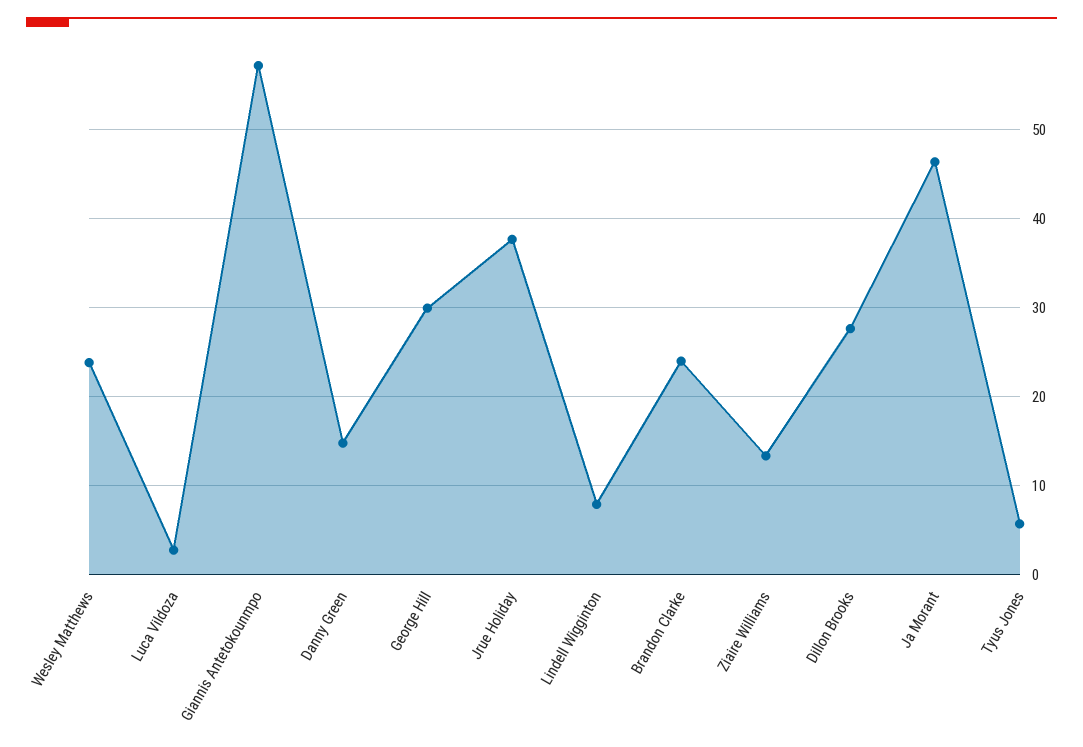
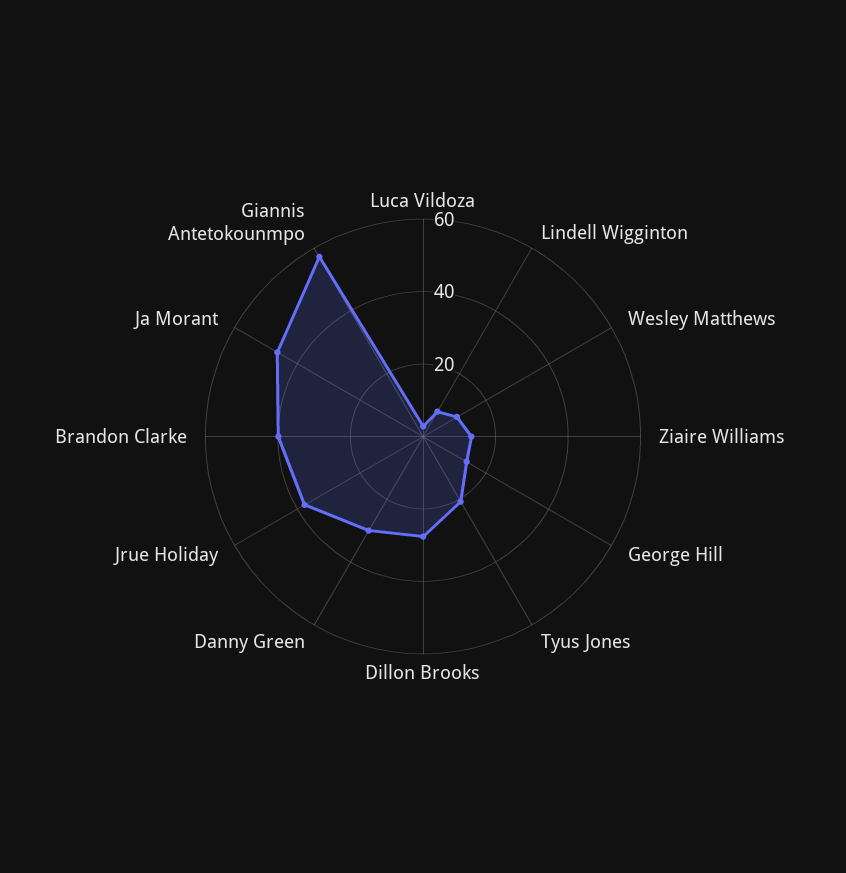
Wesley Matthews: 24 -> 10
Danny Green: 15 -> 30
George Hill: 30 -> 15
Brandon Clarke: 24 -> 40
Tyus Jones: 6 -> 20

